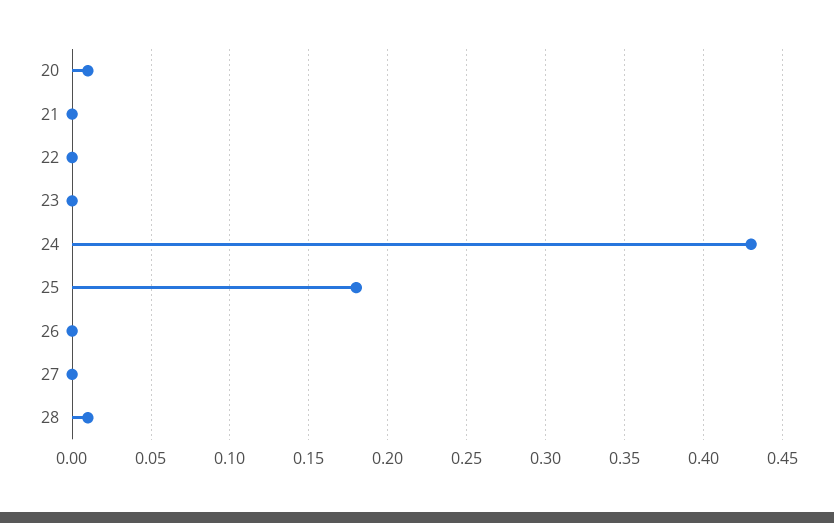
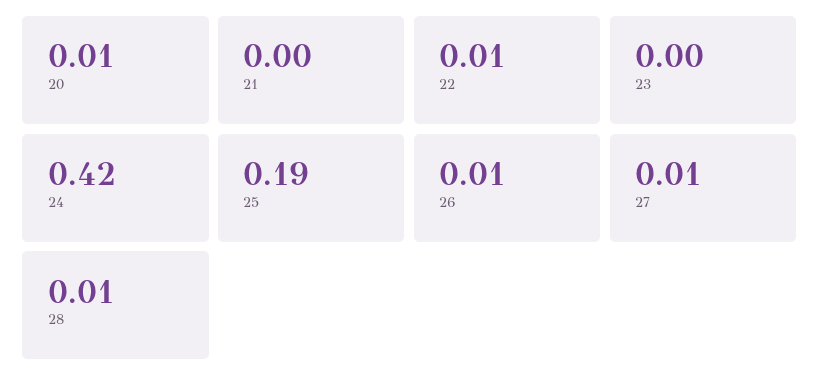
22: 0 -> 0.01
24: 0.43 -> 0.42
25: 0.18 -> 0.19
26: 0 -> 0.01
27: 0 -> 0.01

